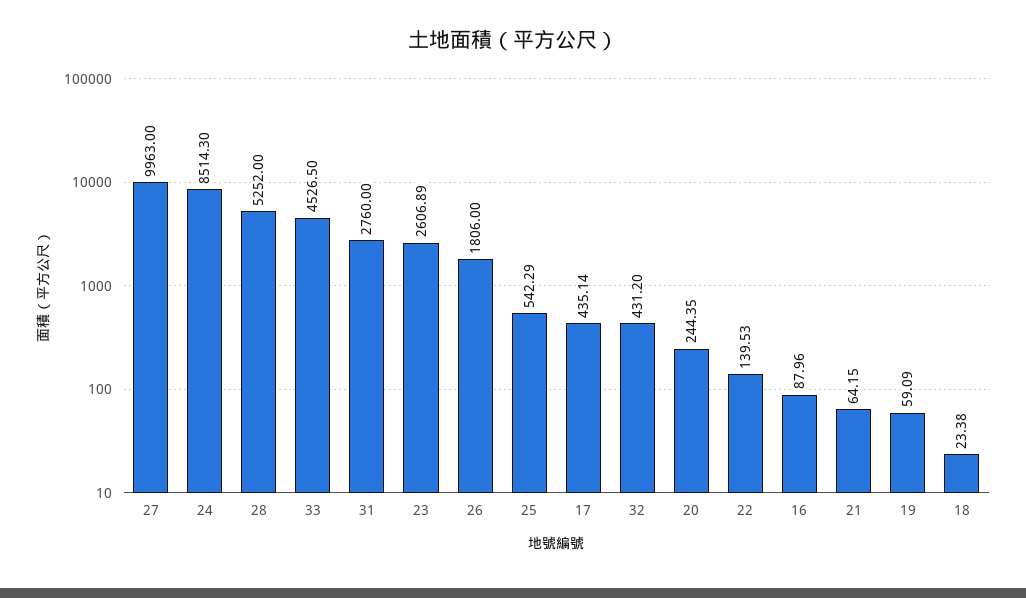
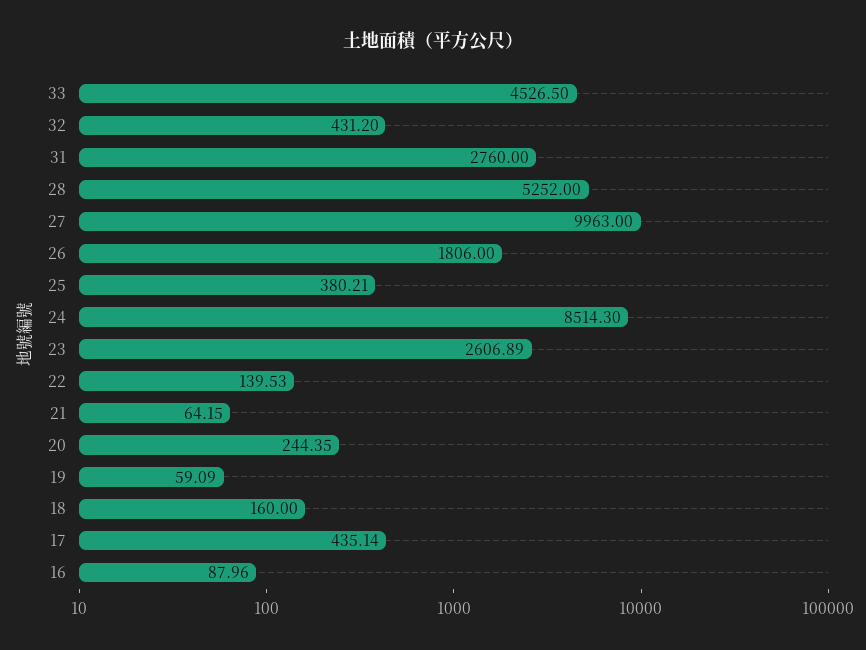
25: 542.29 -> 380.21
18: 23.38 -> 160

